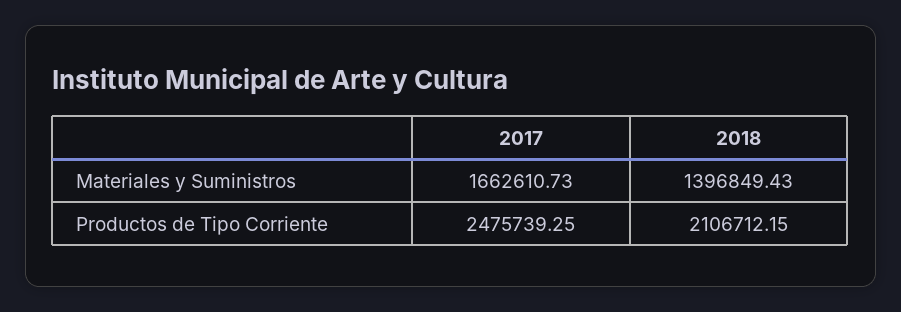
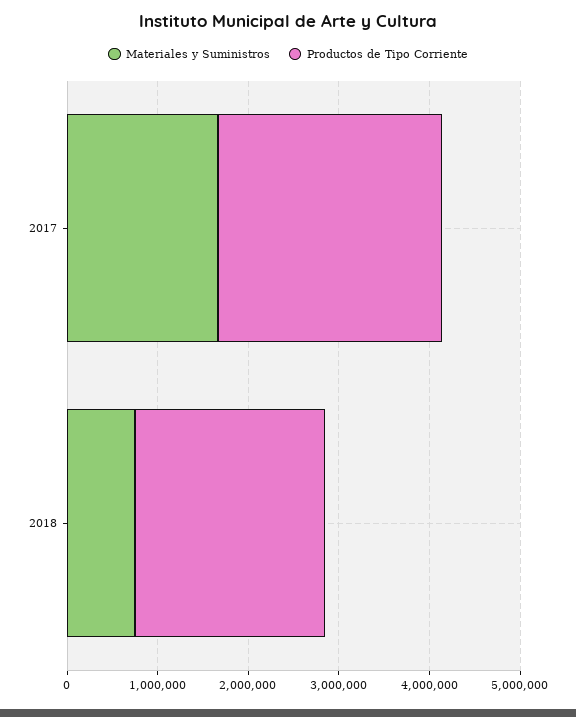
Materiales y Suministros, 2018: 1396849.43 -> 800000

